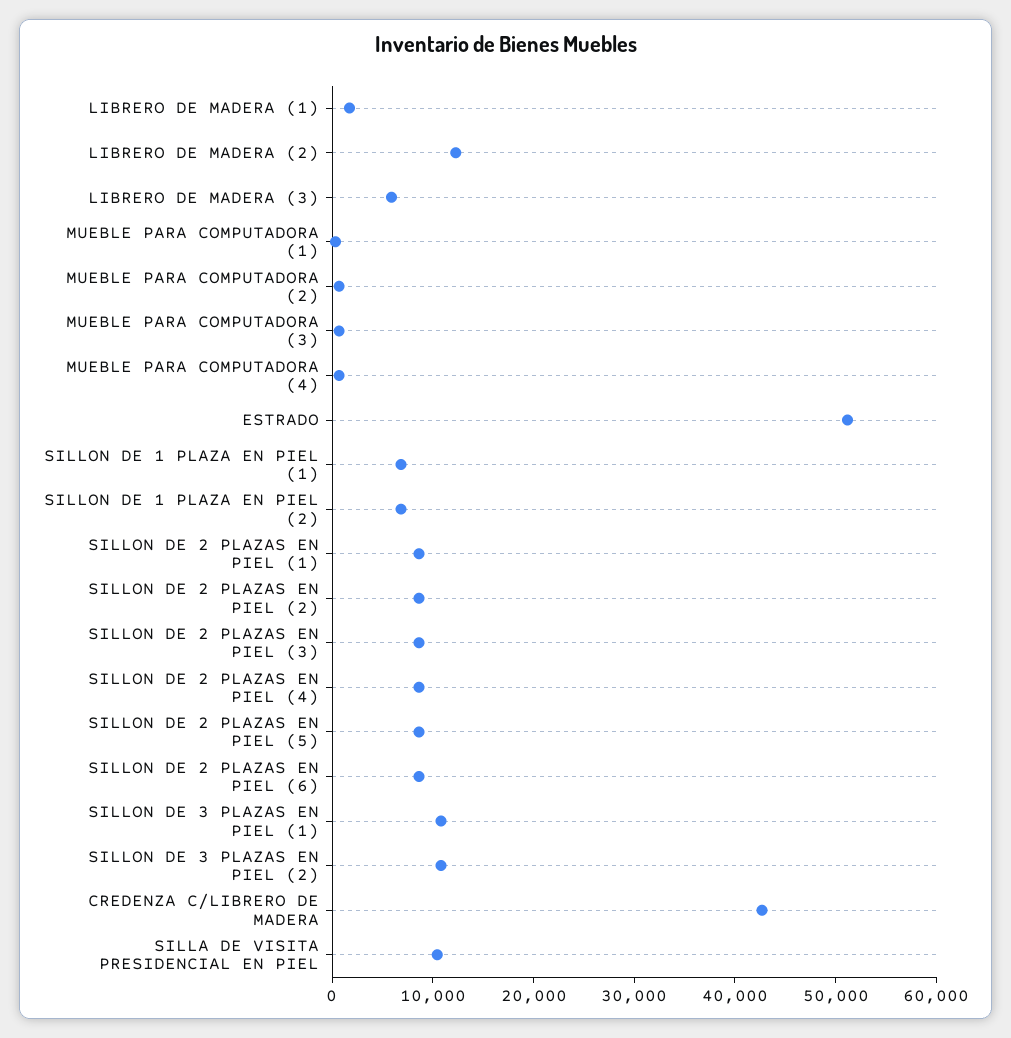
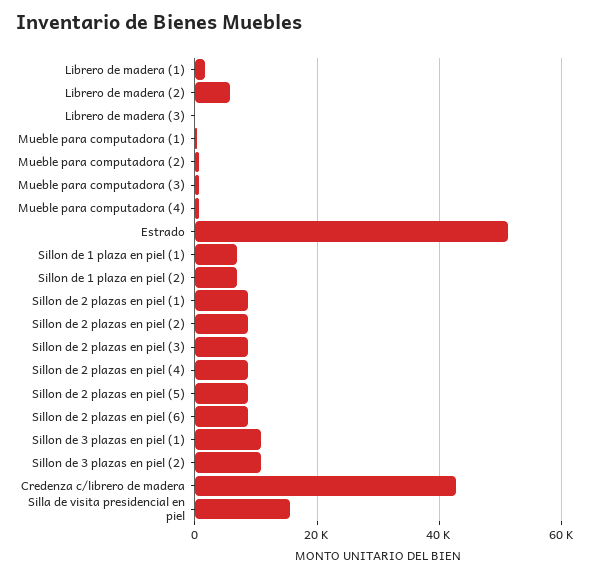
LIBRERO DE MADERA (2): 12000 -> 6000
LIBRERO DE MADERA (3): 6000 -> 0
SILLA DE VISITA PRESIDENCIAL EN PIEL: 10000 -> 16000

